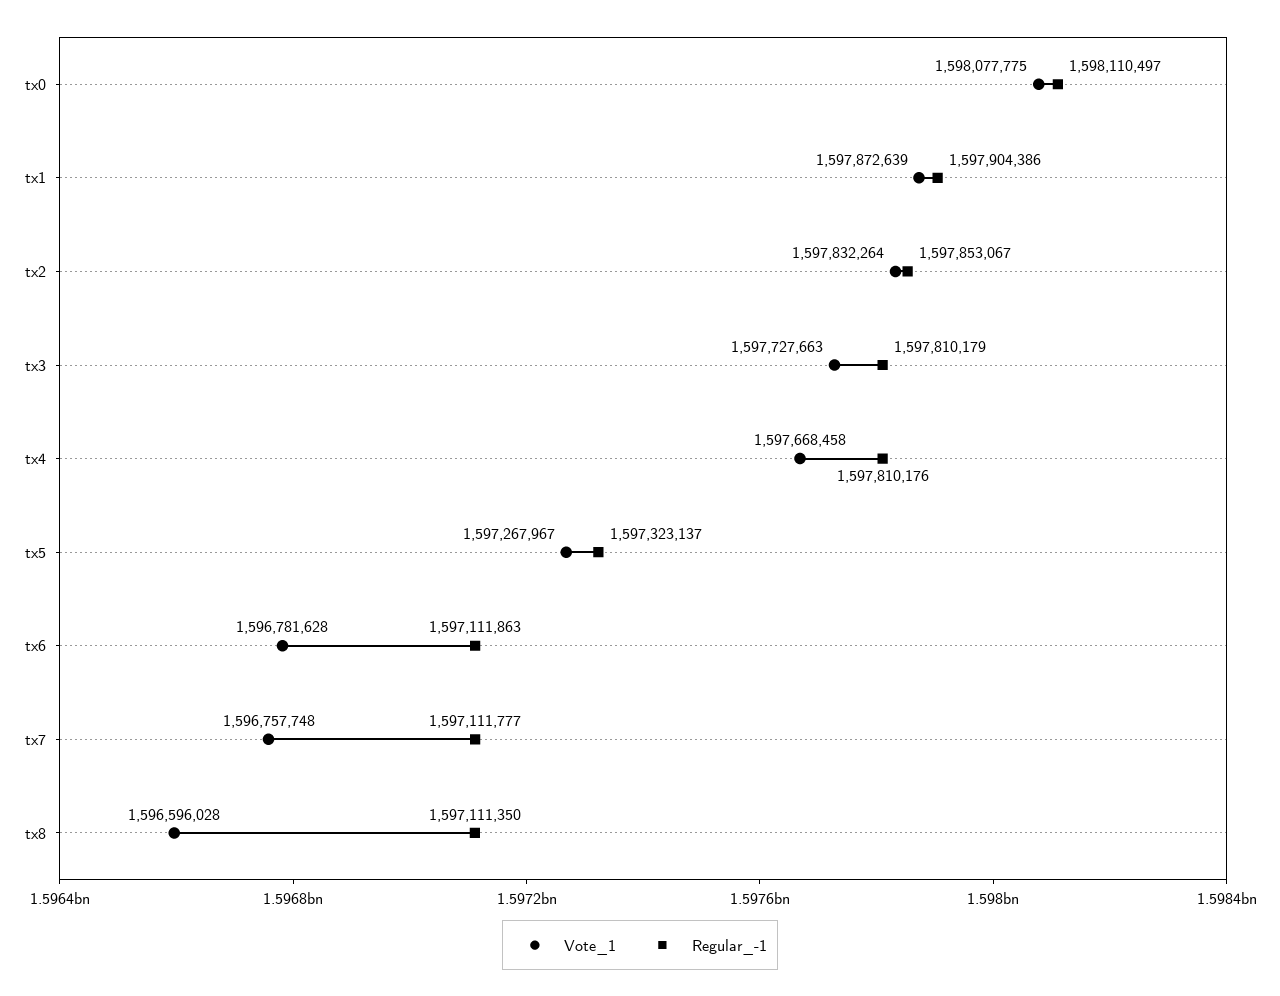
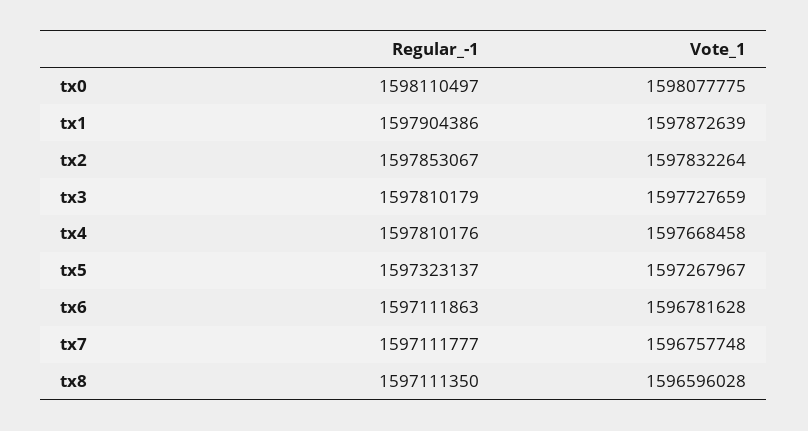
Vote_1, tx3: 1597727663 -> 1597727659

